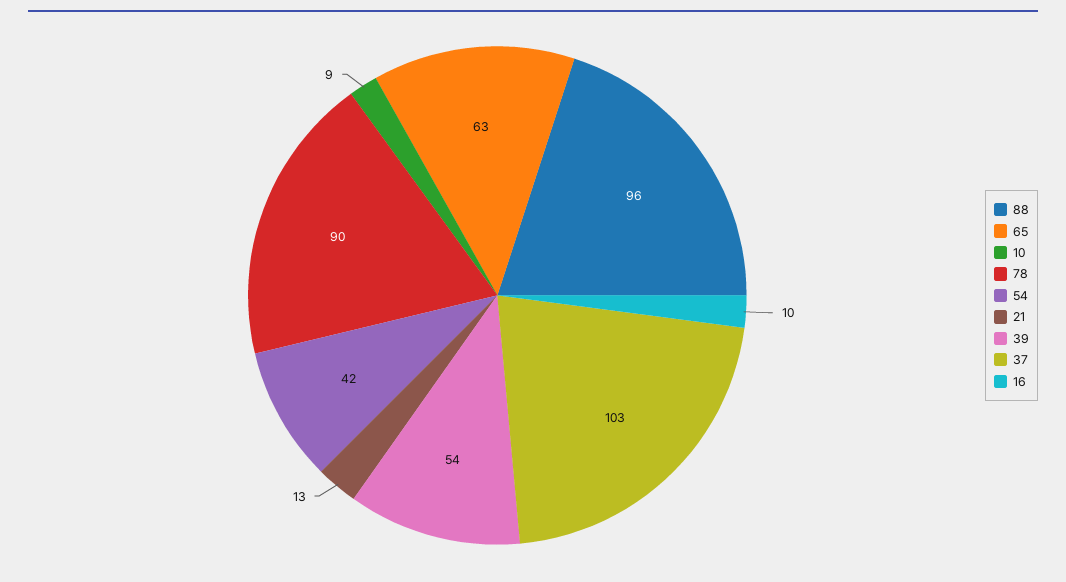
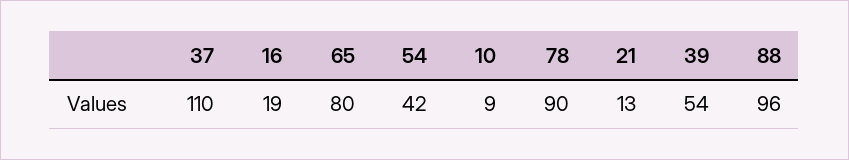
65: 63 -> 80
37: 103 -> 110
16: 10 -> 19

